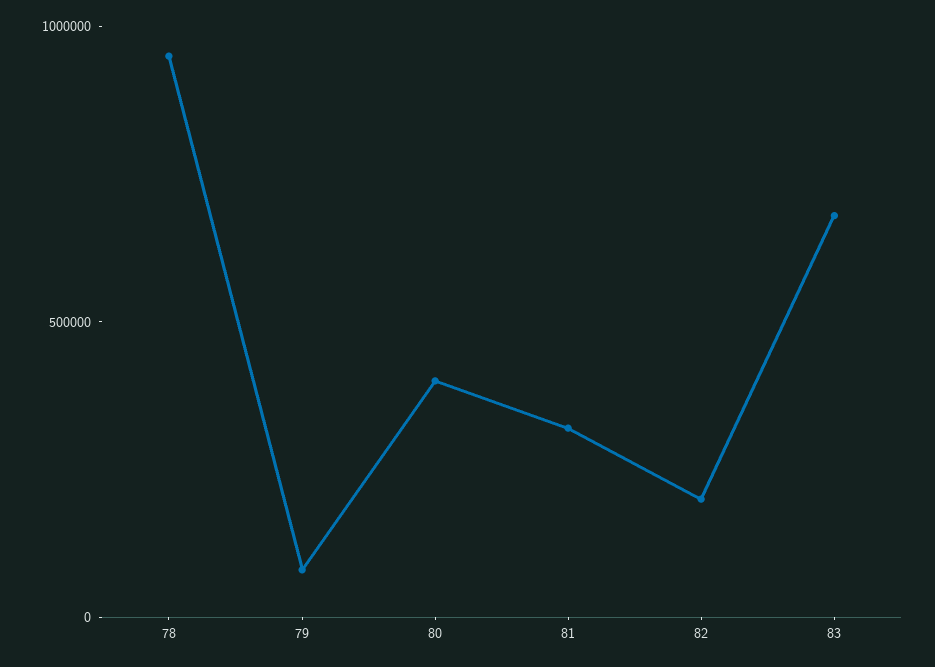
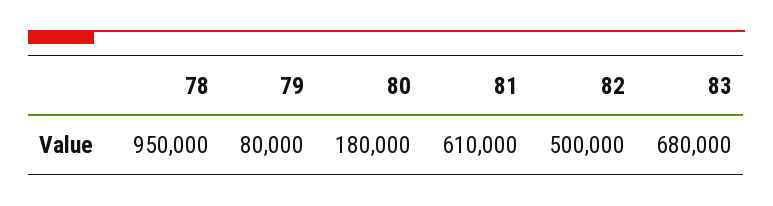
80: 400000 -> 180000
81: 300000 -> 610000
82: 200000 -> 500000

